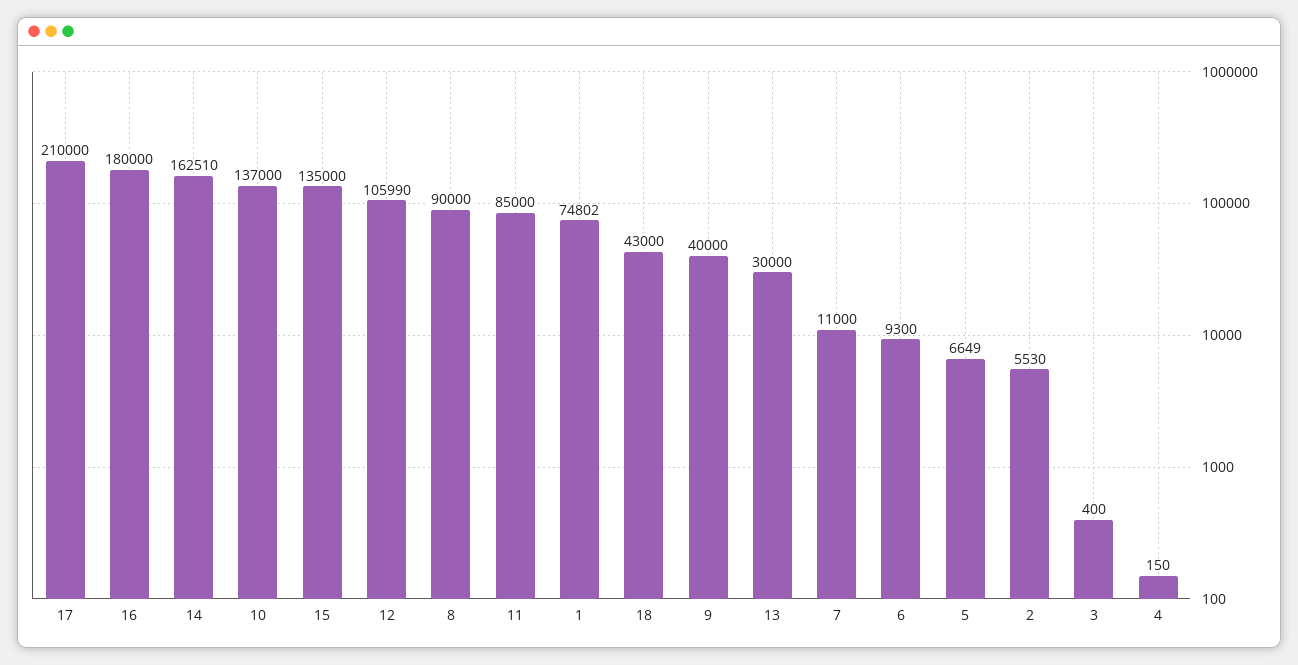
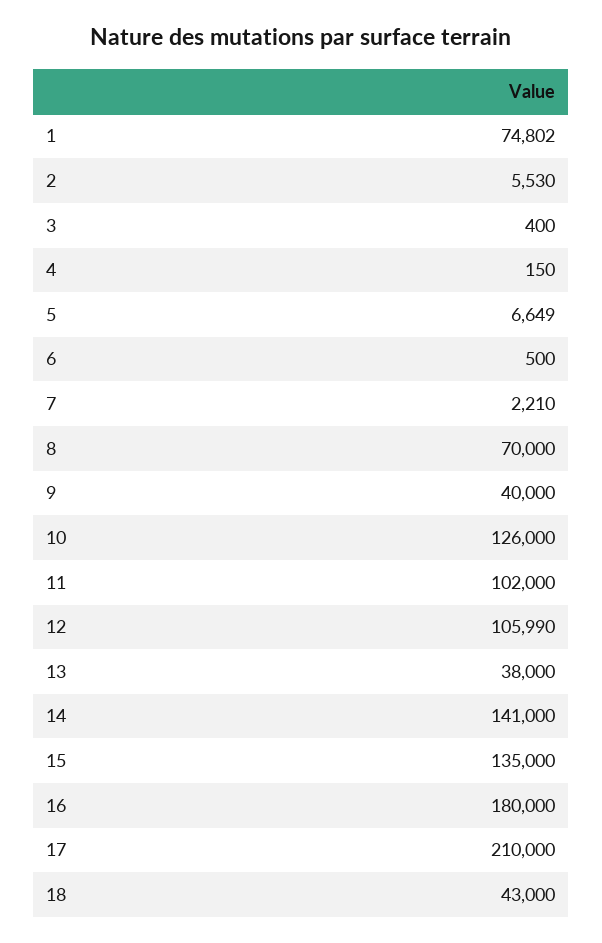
14: 162510 -> 141000
10: 137000 -> 126000
8: 90000 -> 70000
11: 85000 -> 102000
13: 30000 -> 38000
7: 11000 -> 2210
6: 9300 -> 500

